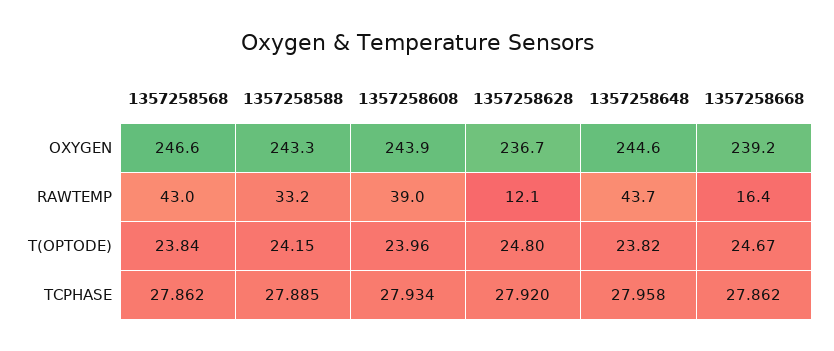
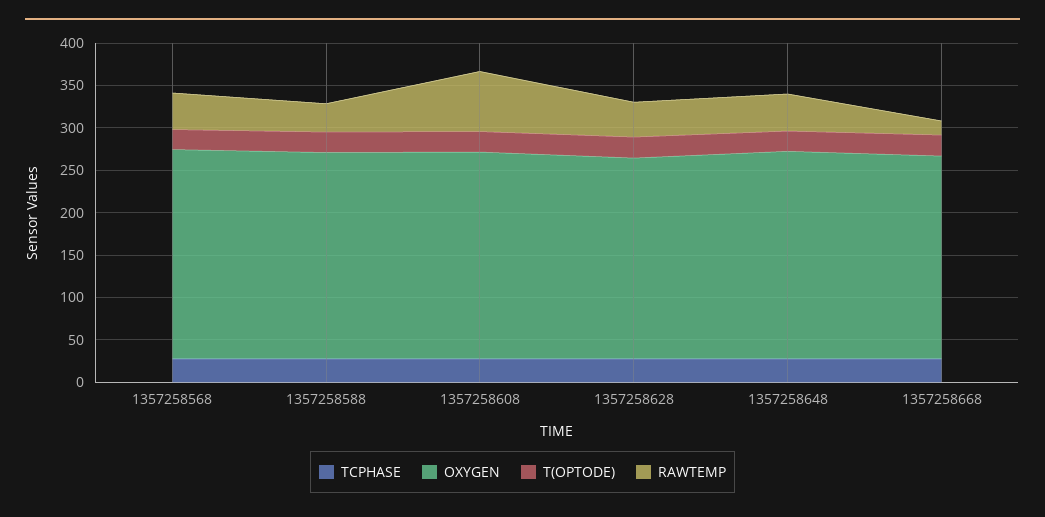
RAWTEMP, 1357258608: 39 -> 70
RAWTEMP, 1357258628: 12.1 -> 40

